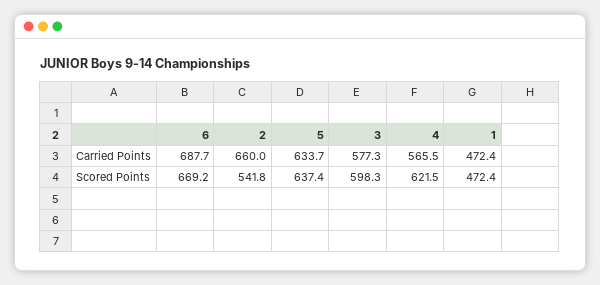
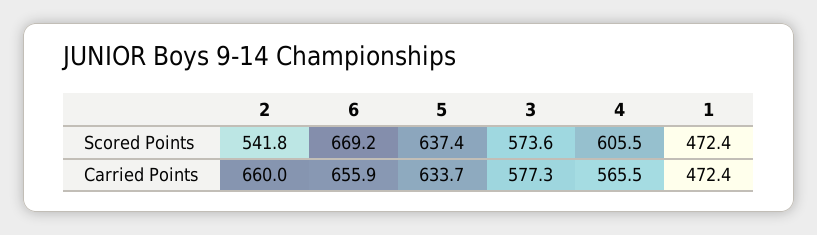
6, Carried Points: 687.7 -> 655.9
3, Scored Points: 598.3 -> 573.6
4, Scored Points: 621.5 -> 605.5

